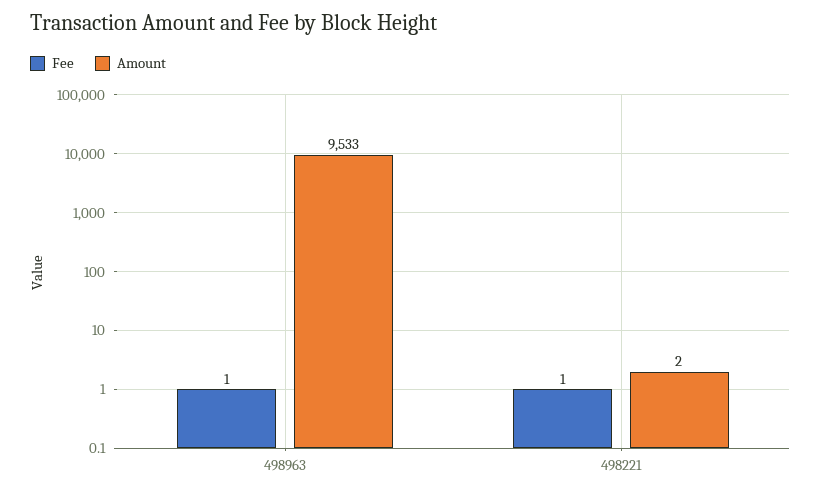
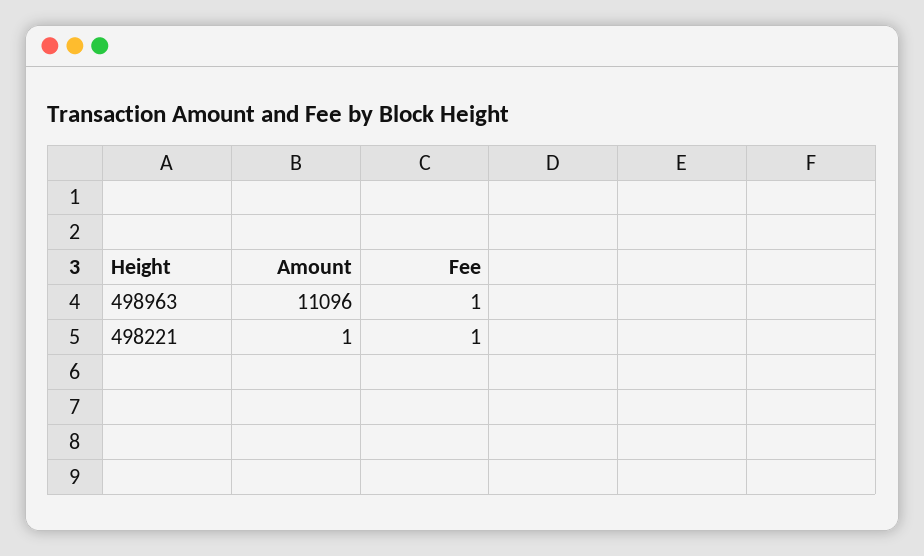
Amount, 498963: 9533 -> 11096
Amount, 498221: 2 -> 1

